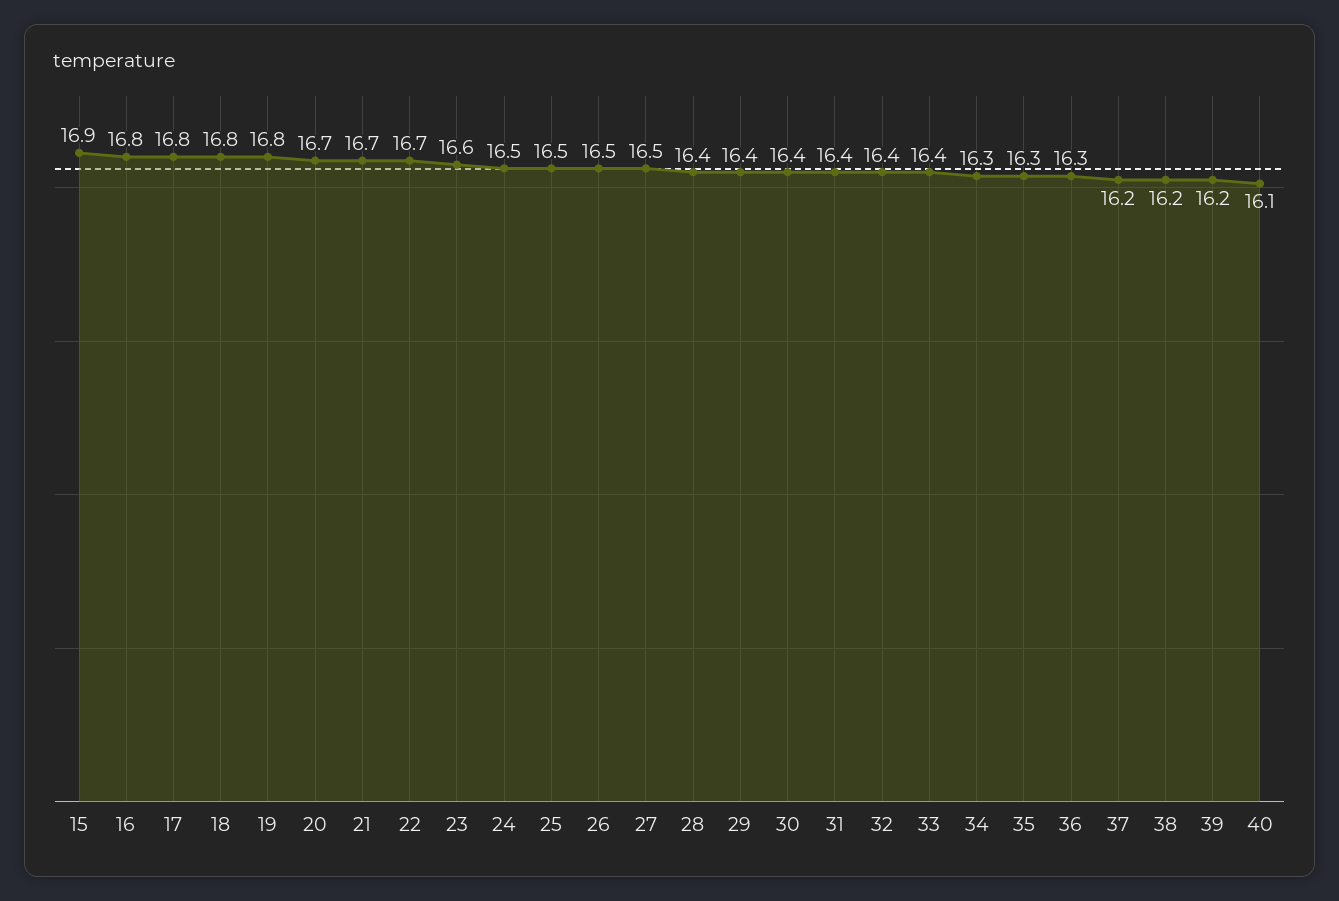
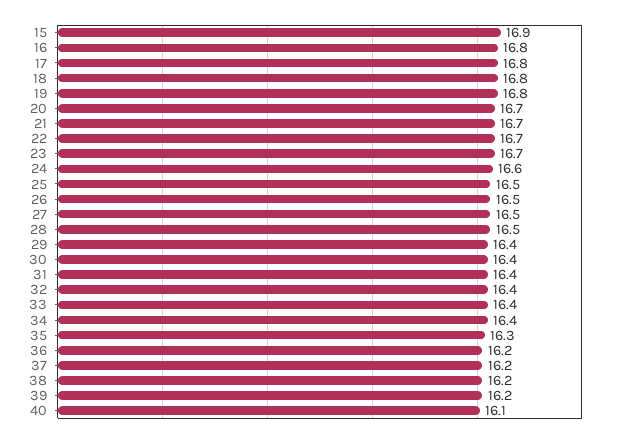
23: 16.6 -> 16.7
24: 16.5 -> 16.6
28: 16.4 -> 16.5
34: 16.3 -> 16.4
36: 16.3 -> 16.2

